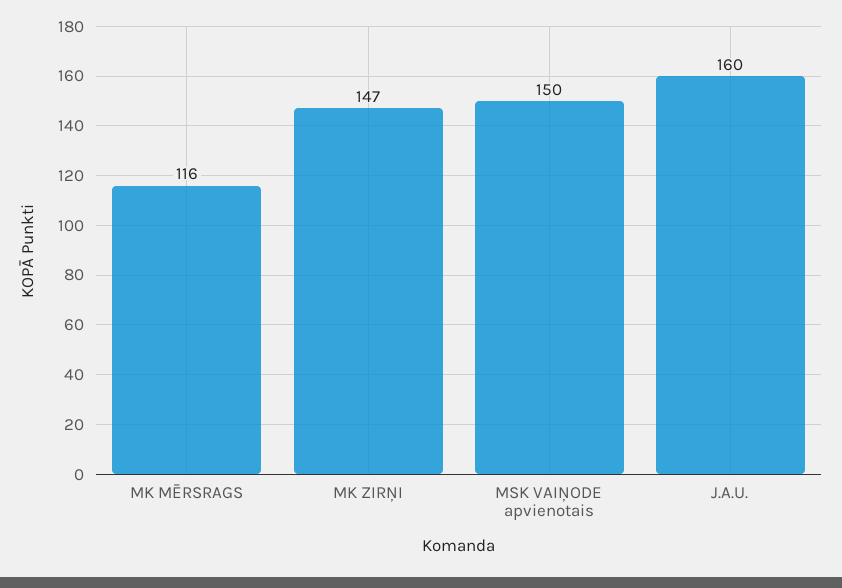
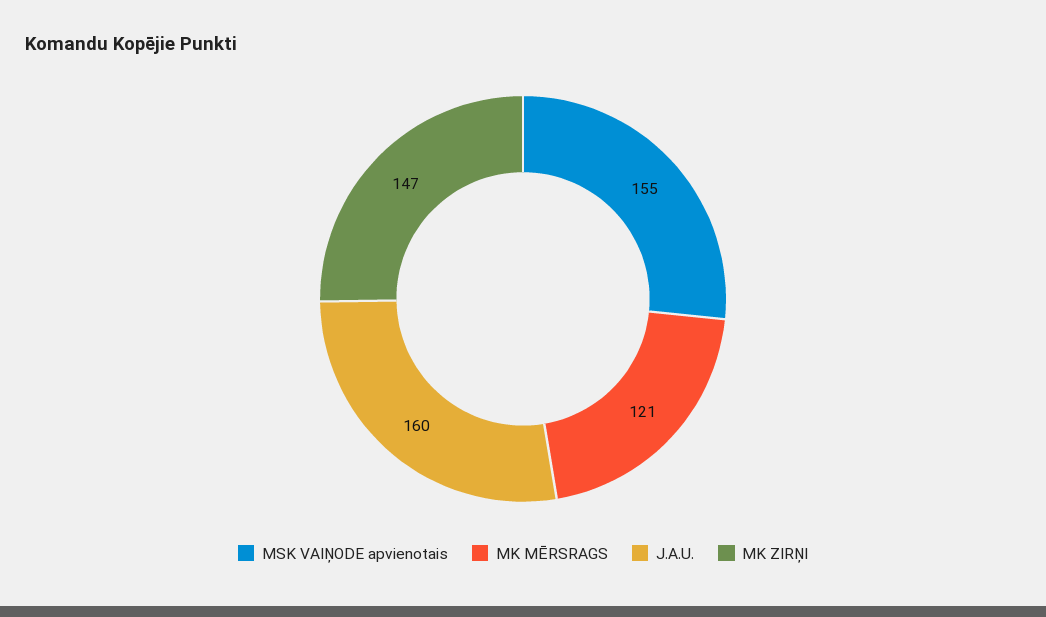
MK MĒRSRAGS: 116 -> 121
MSK VAIŅODE apvienotais: 150 -> 155

